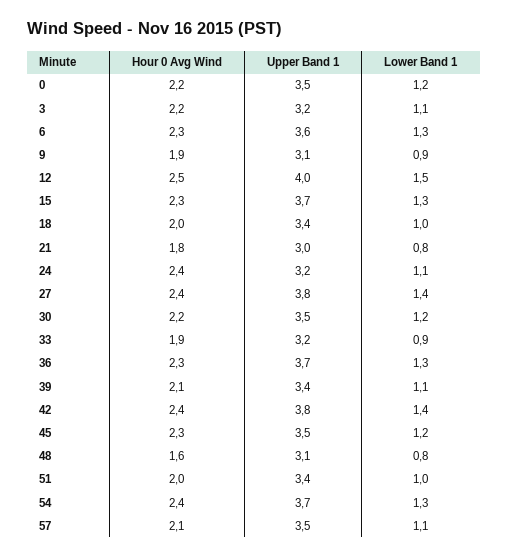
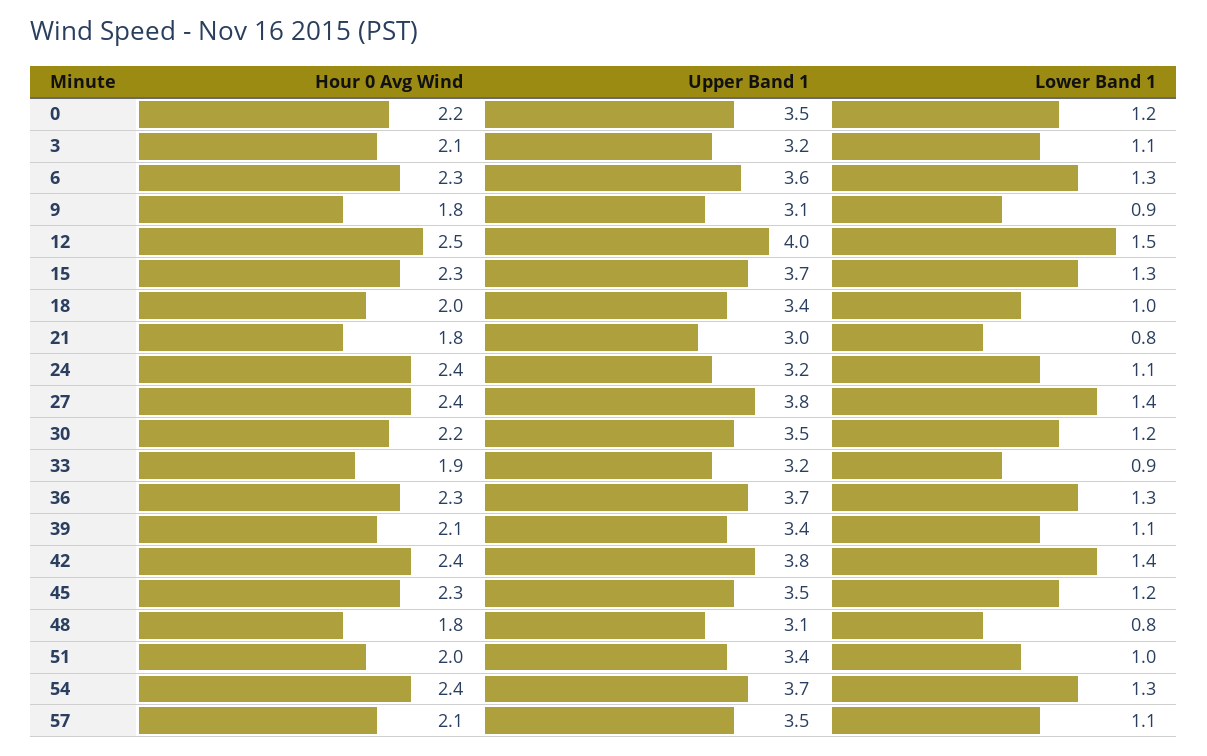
Hour 0 Avg Wind, 3: 2.2 -> 2.1
Hour 0 Avg Wind, 9: 1.9 -> 1.8
Hour 0 Avg Wind, 48: 1.6 -> 1.8

